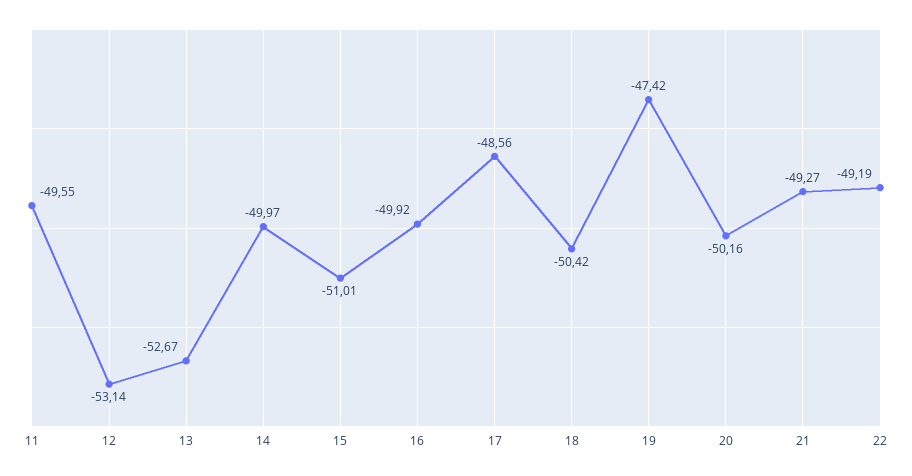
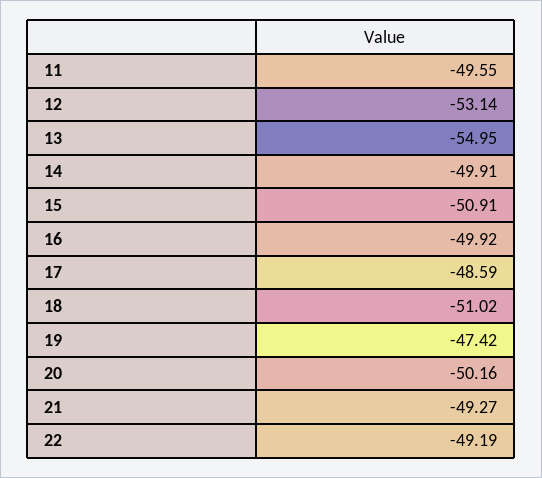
13: -52.67 -> -54.95
14: -49.97 -> -49.91
15: -51.01 -> -50.91
17: -48.56 -> -48.59
18: -50.42 -> -51.02

